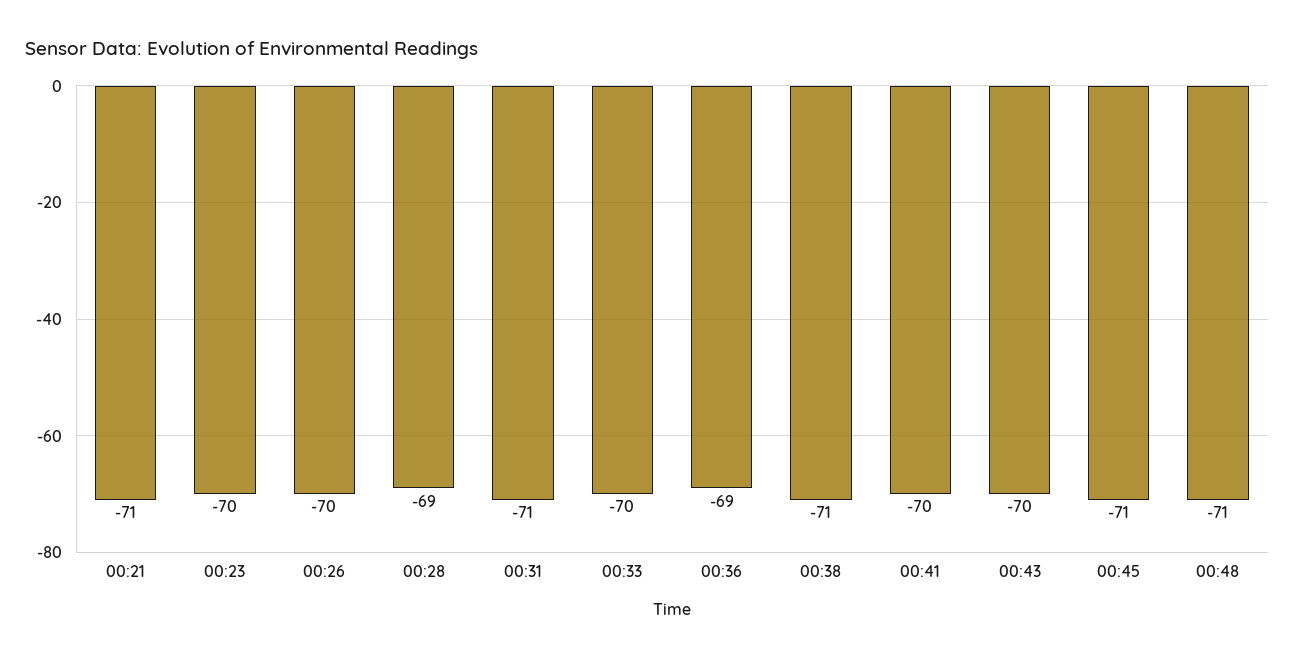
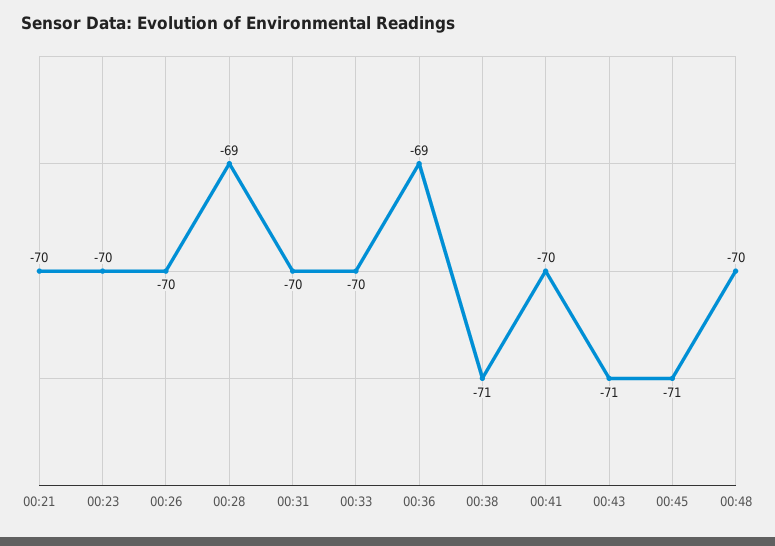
00:21: -71 -> -70
00:31: -71 -> -70
00:43: -70 -> -71
00:48: -71 -> -70

